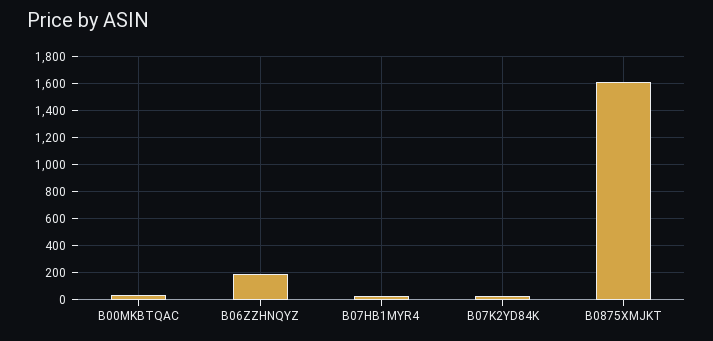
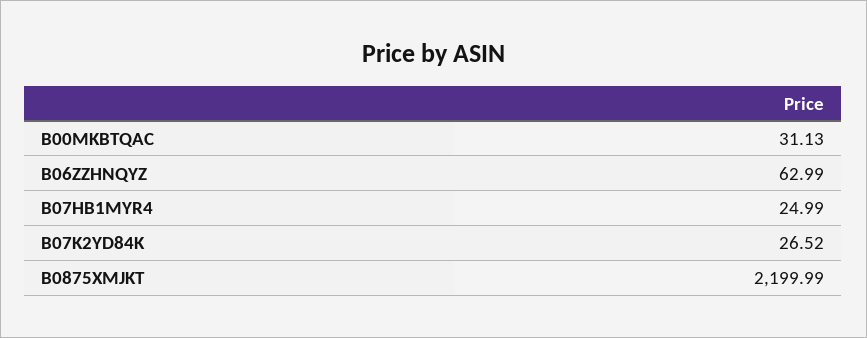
B06ZZHNQYZ: 200 -> 62.99
B0875XMJKT: 1600 -> 2199.99

